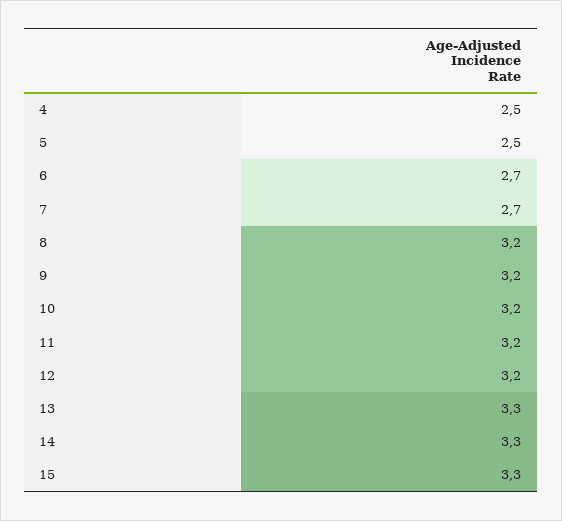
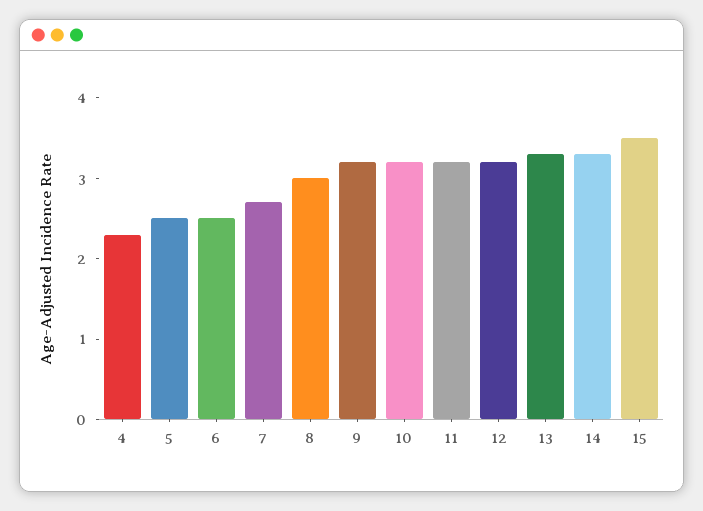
4: 2.5 -> 2.3
6: 2.7 -> 2.5
8: 3.2 -> 3
15: 3.3 -> 3.5

